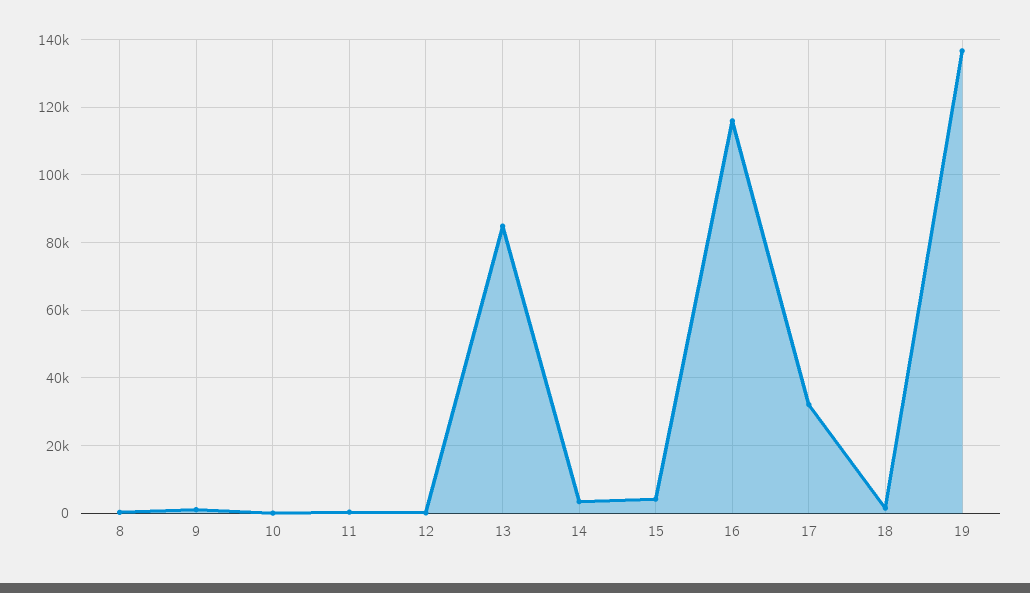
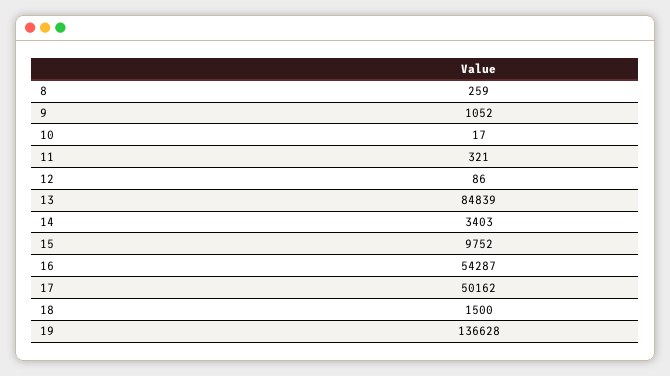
15: 4000 -> 9752
16: 116000 -> 54287
17: 32000 -> 50162

